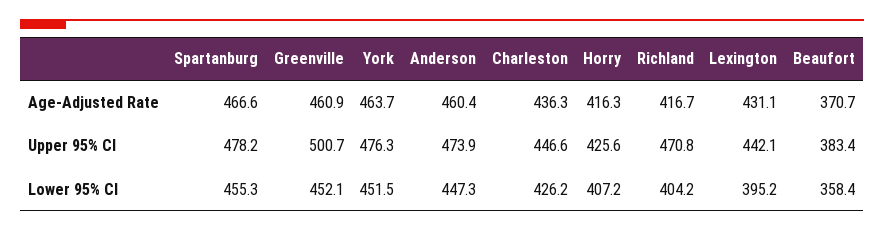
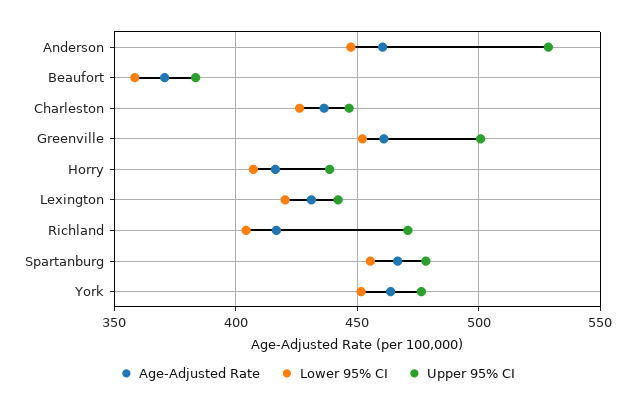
Upper 95% CI, Anderson: 473.9 -> 530
Upper 95% CI, Horry: 425.6 -> 440
Lower 95% CI, Lexington: 395.2 -> 420

